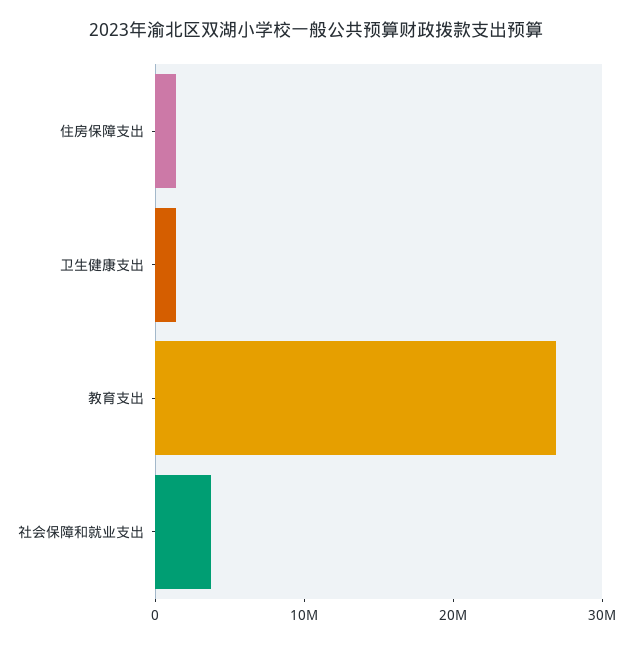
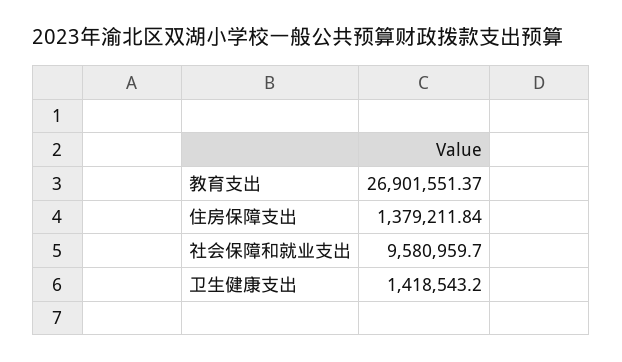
社会保障和就业支出: 4000000 -> 9580959.7

